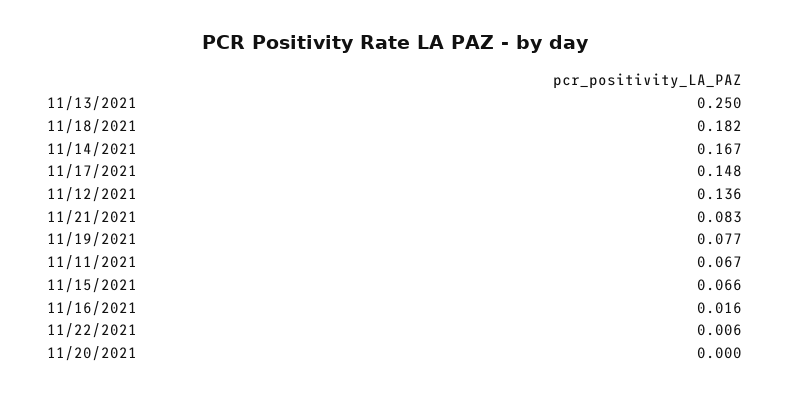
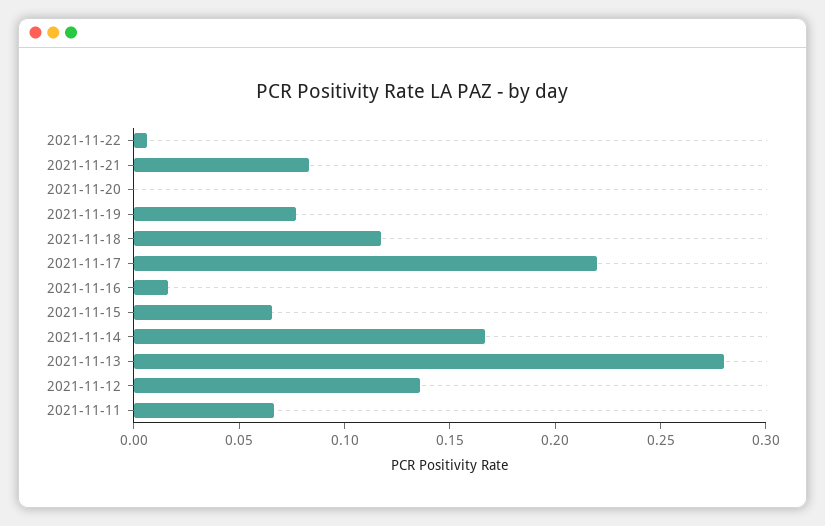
11/13/2021: 0.25 -> 0.28
11/18/2021: 0.182 -> 0.12
11/17/2021: 0.148 -> 0.22

